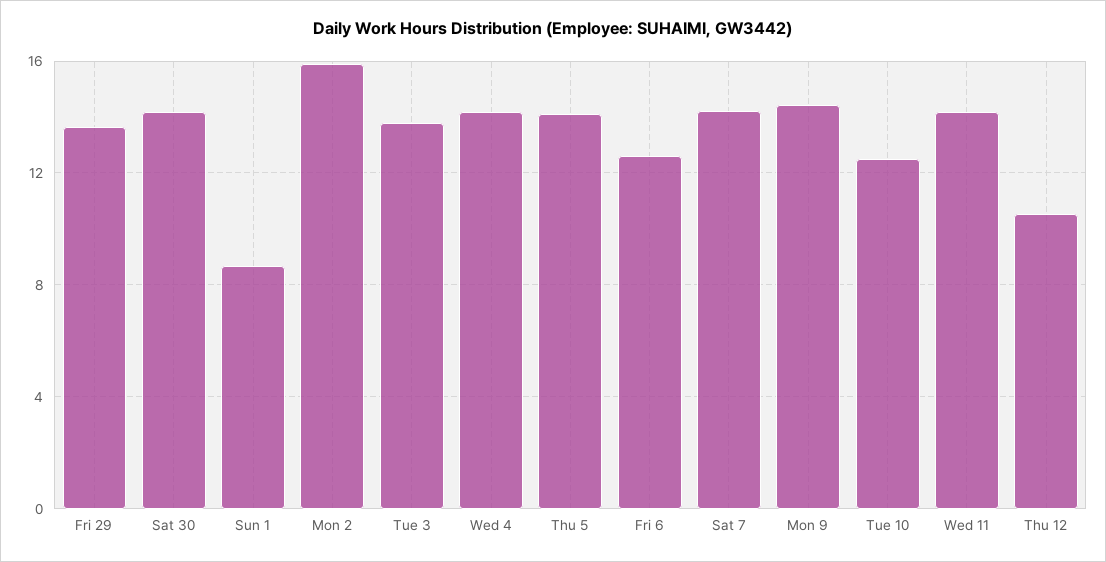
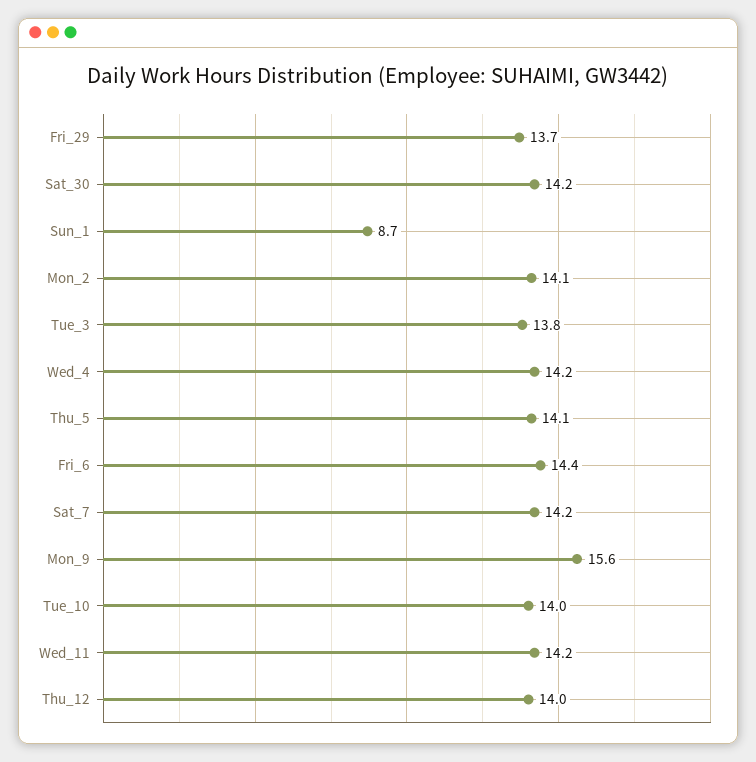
Mon 2: 16 -> 14.1
Fri 6: 12.5 -> 14.4
Mon 9: 14.5 -> 15.6
Tue 10: 12.5 -> 14
Thu 12: 10.5 -> 14

